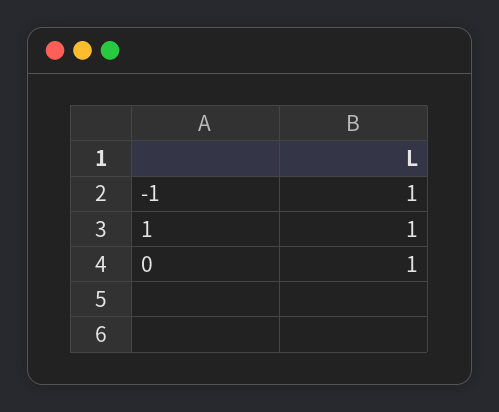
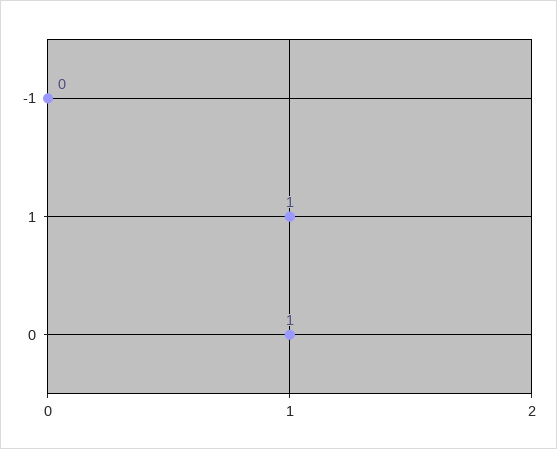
-1: 1 -> 0

